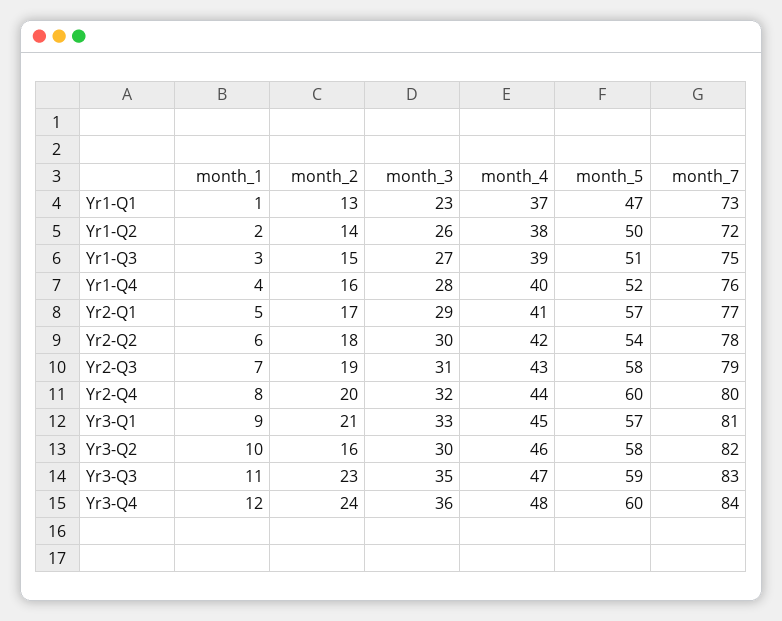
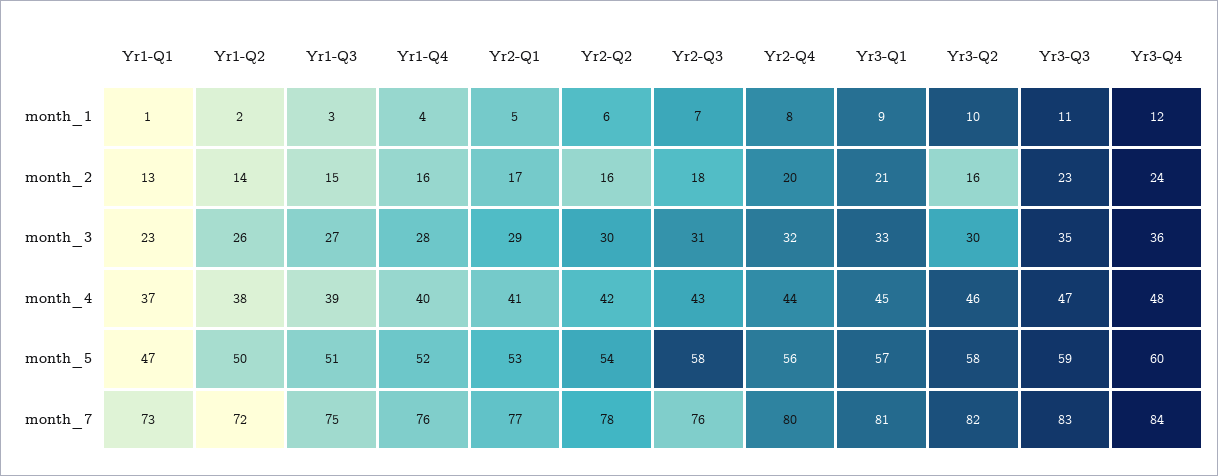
month_5, Yr2-Q1: 57 -> 53
month_2, Yr2-Q2: 18 -> 16
month_2, Yr2-Q3: 19 -> 18
month_7, Yr2-Q3: 79 -> 76
month_5, Yr2-Q4: 60 -> 56

